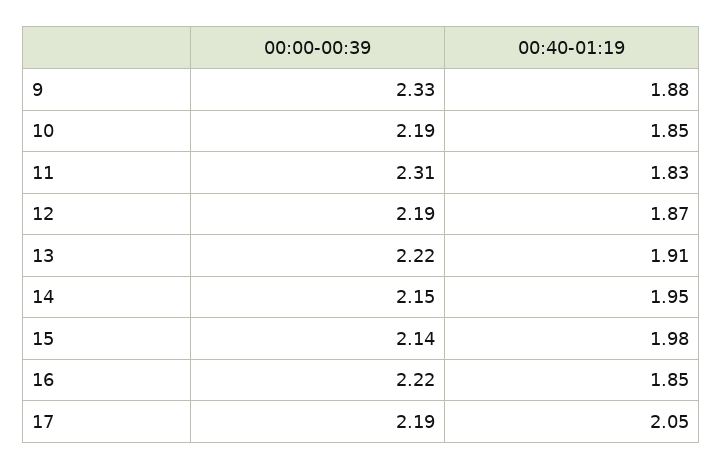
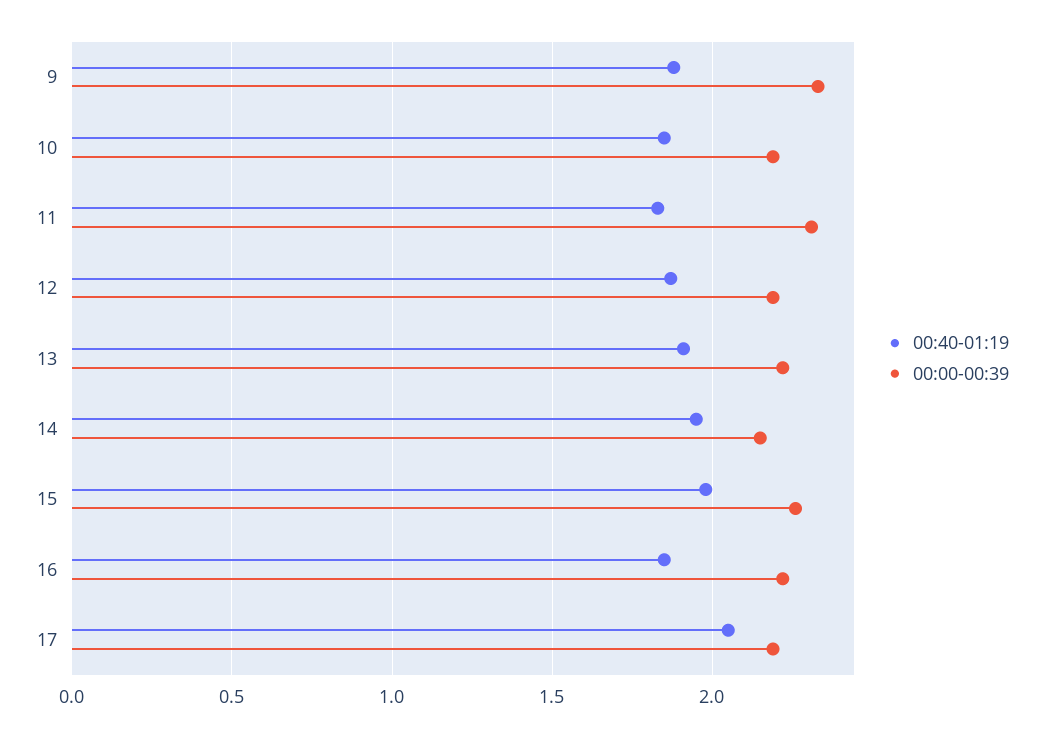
00:00-00:39, 15: 2.14 -> 2.25

